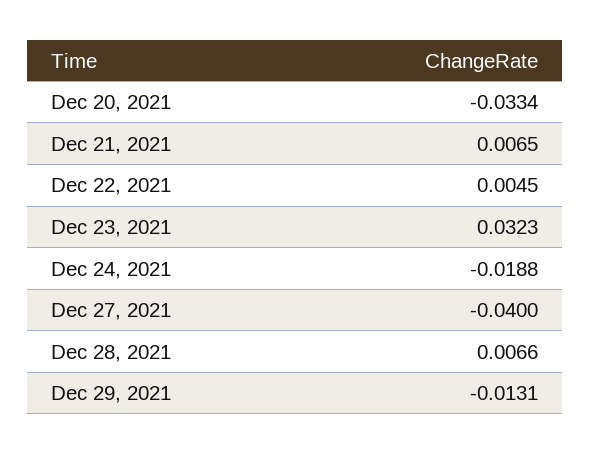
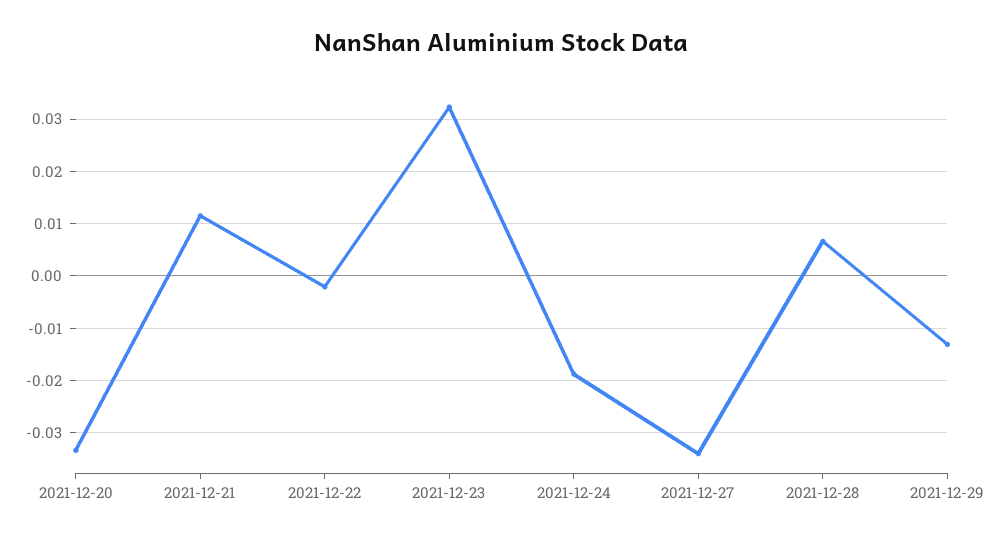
Dec 21, 2021: 0.0065 -> 0.012
Dec 22, 2021: 0.0045 -> -0.002
Dec 27, 2021: -0.04 -> -0.034

